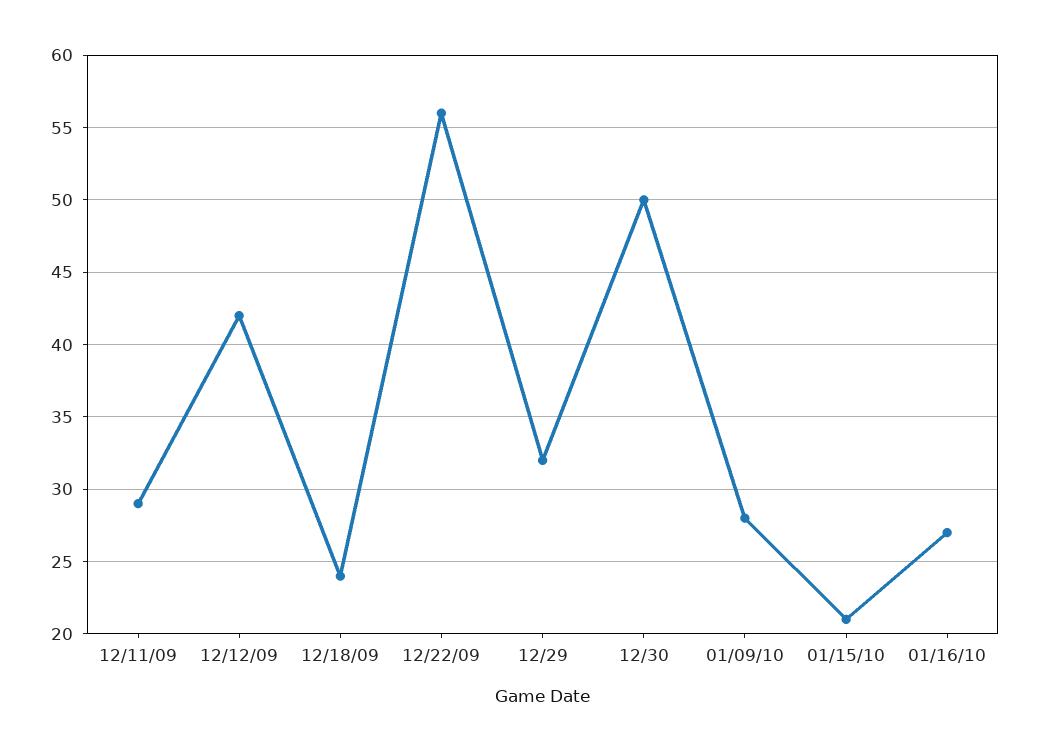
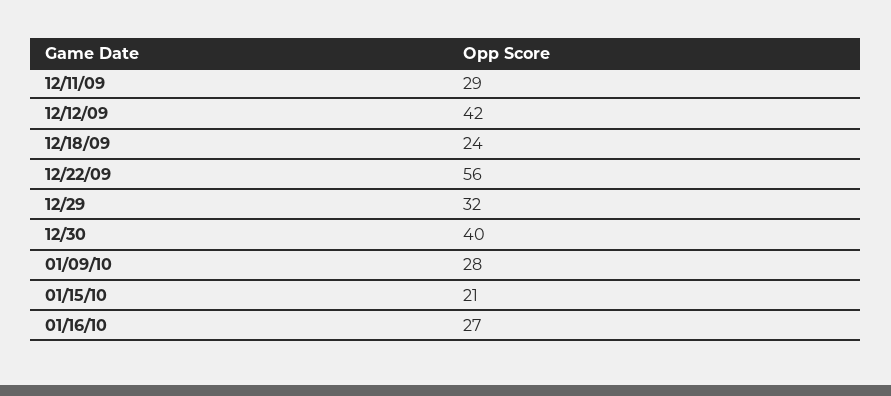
12/30: 50 -> 40

